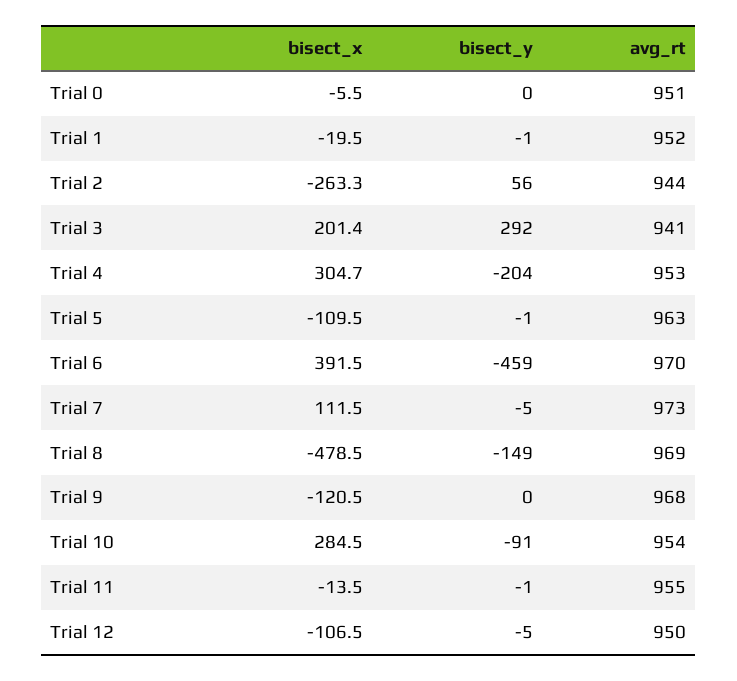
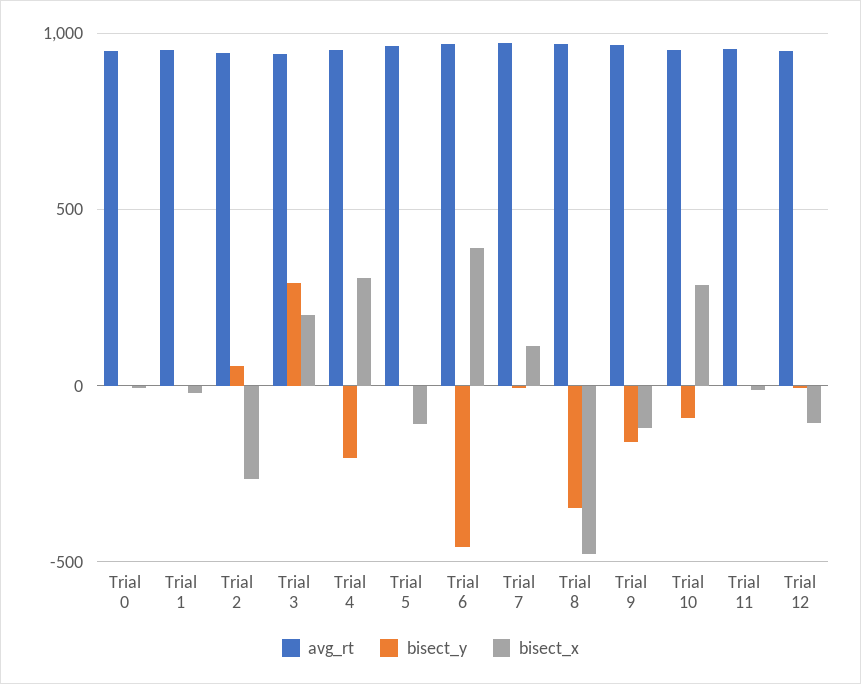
bisect_y, Trial 8: -149 -> -350
bisect_y, Trial 9: 0 -> -150

